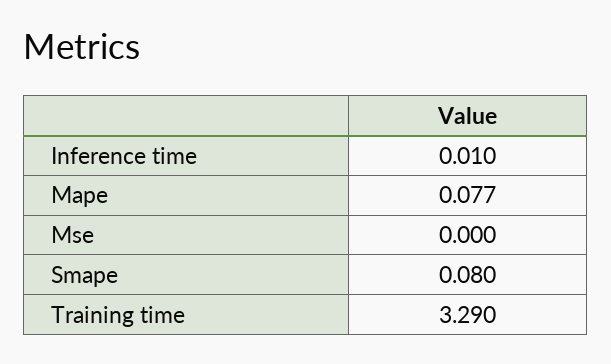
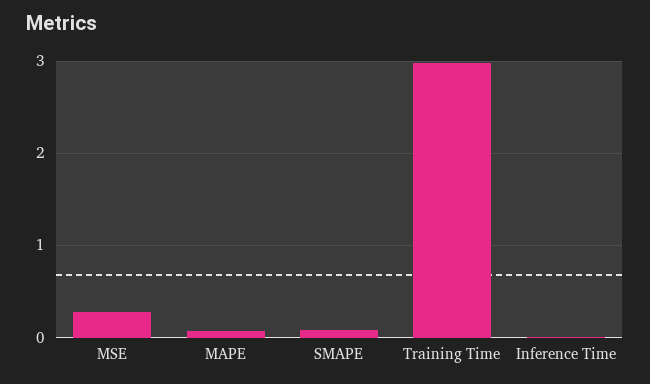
Mse: 0 -> 0.3
Training time: 3.29 -> 3

